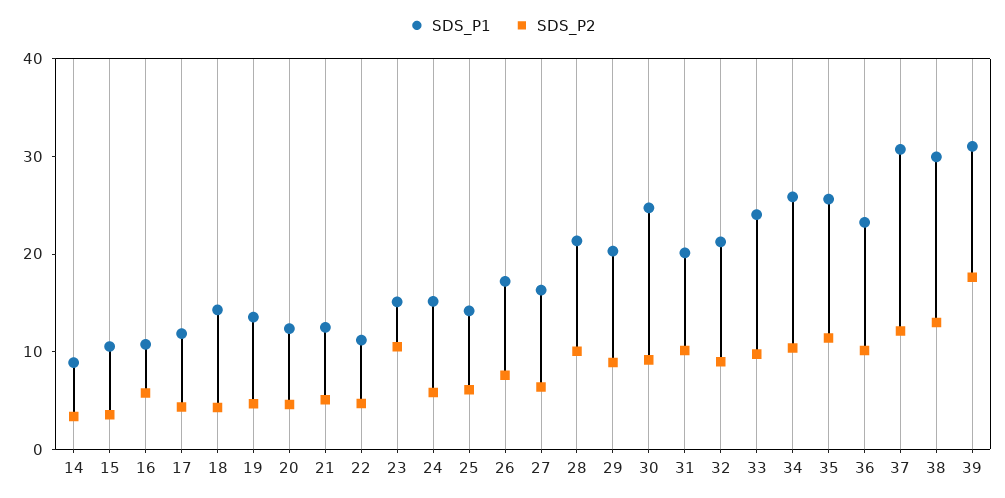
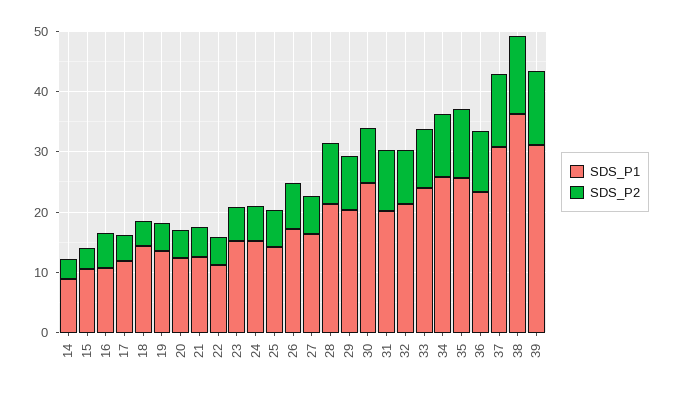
SDS_P2, 23: 10 -> 6
SDS_P1, 38: 30 -> 36
SDS_P2, 39: 18 -> 12

